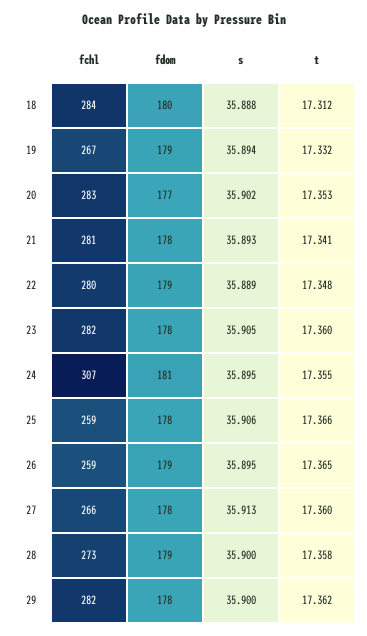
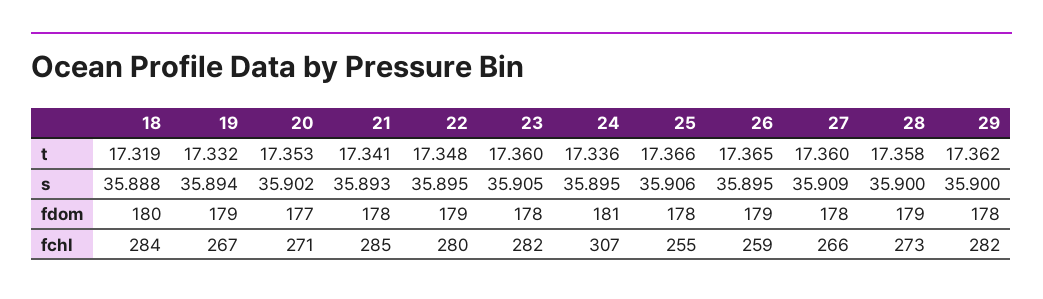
t, 18: 17.312 -> 17.319
fchl, 20: 283 -> 271
fchl, 21: 281 -> 285
s, 22: 35.889 -> 35.895
t, 24: 17.355 -> 17.336
fchl, 25: 259 -> 255
s, 27: 35.913 -> 35.909

